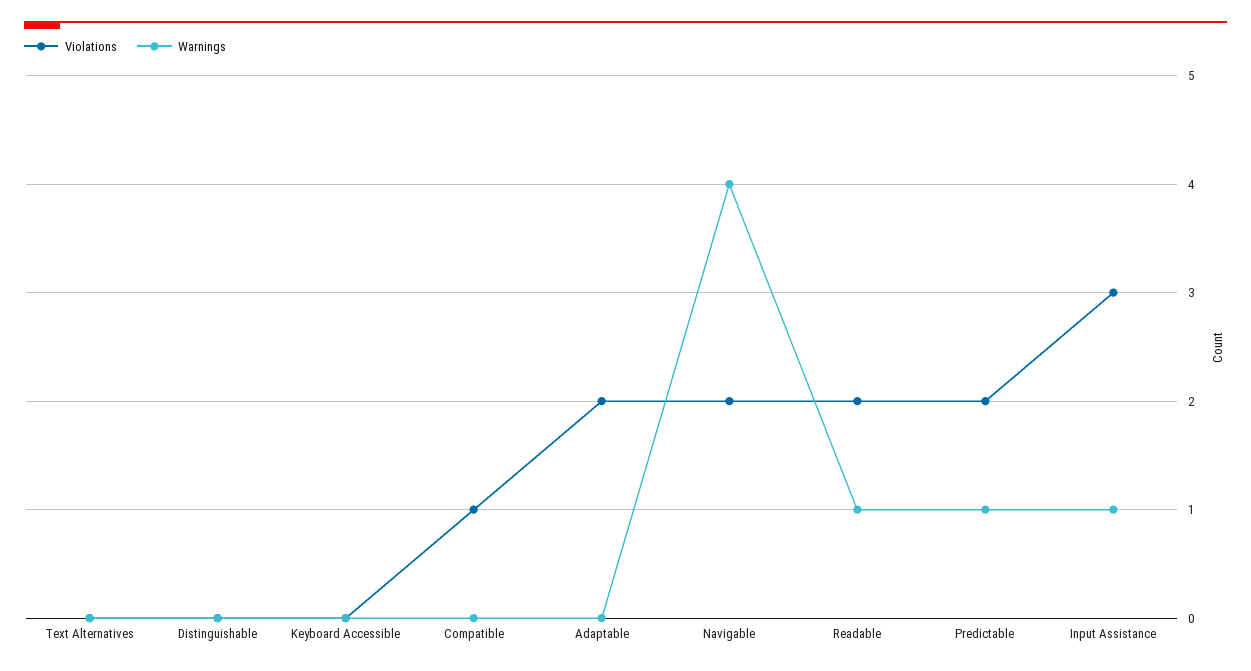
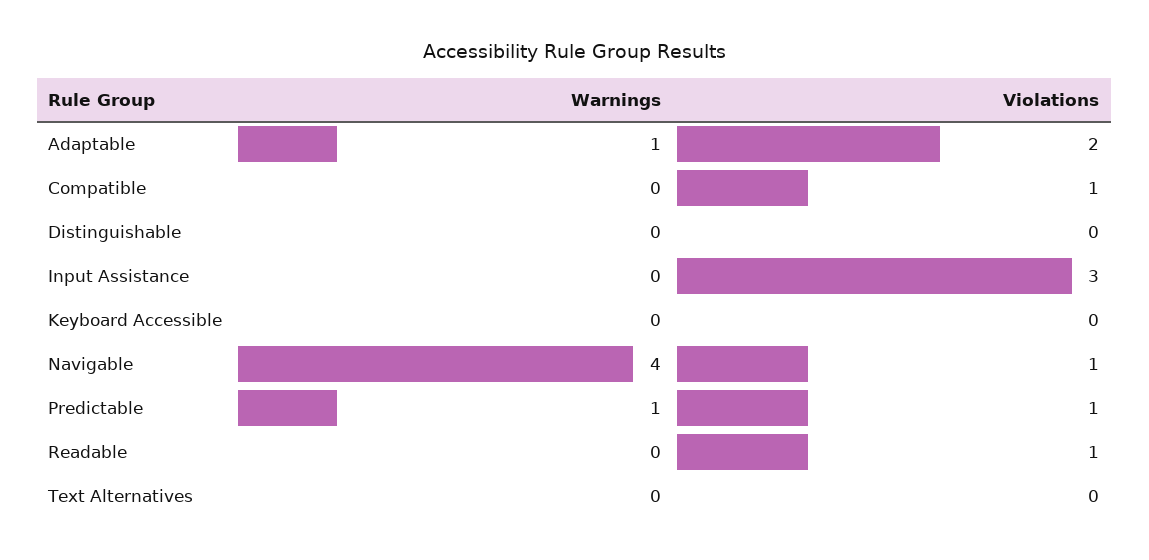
Warnings, Adaptable: 0 -> 1
Violations, Navigable: 2 -> 1
Violations, Readable: 2 -> 1
Warnings, Readable: 1 -> 0
Violations, Predictable: 2 -> 1
Warnings, Input Assistance: 1 -> 0

